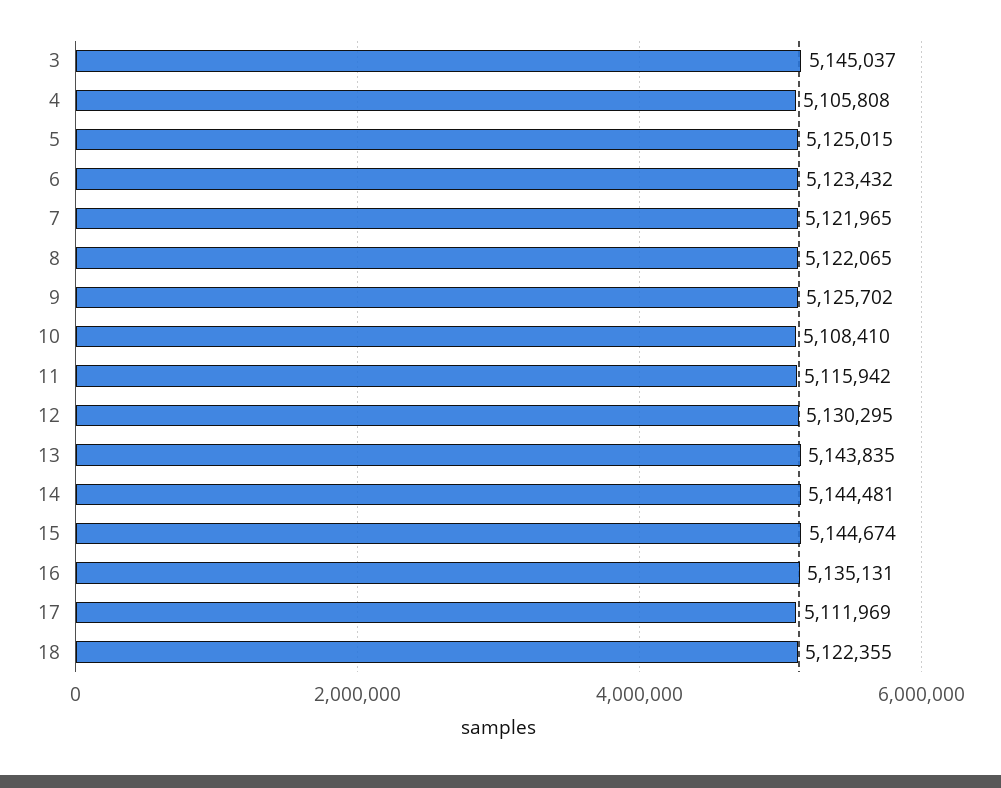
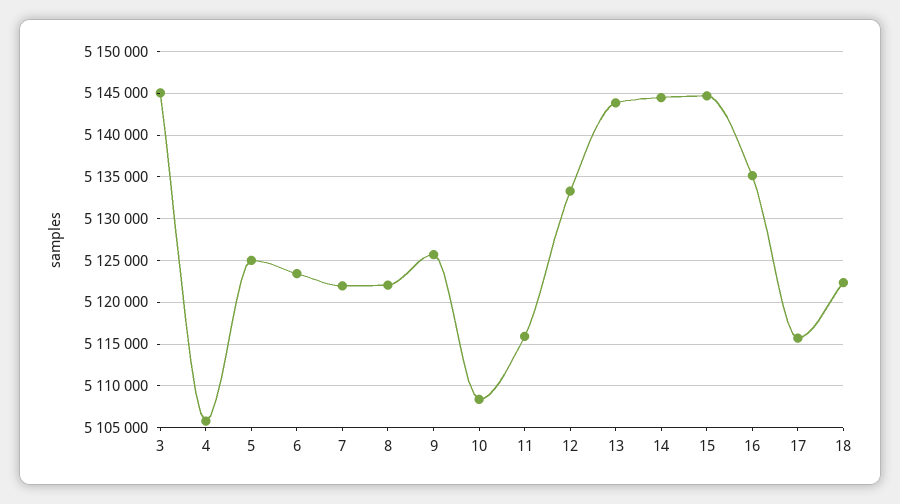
12: 5130295 -> 5133000
17: 5111969 -> 5116000

